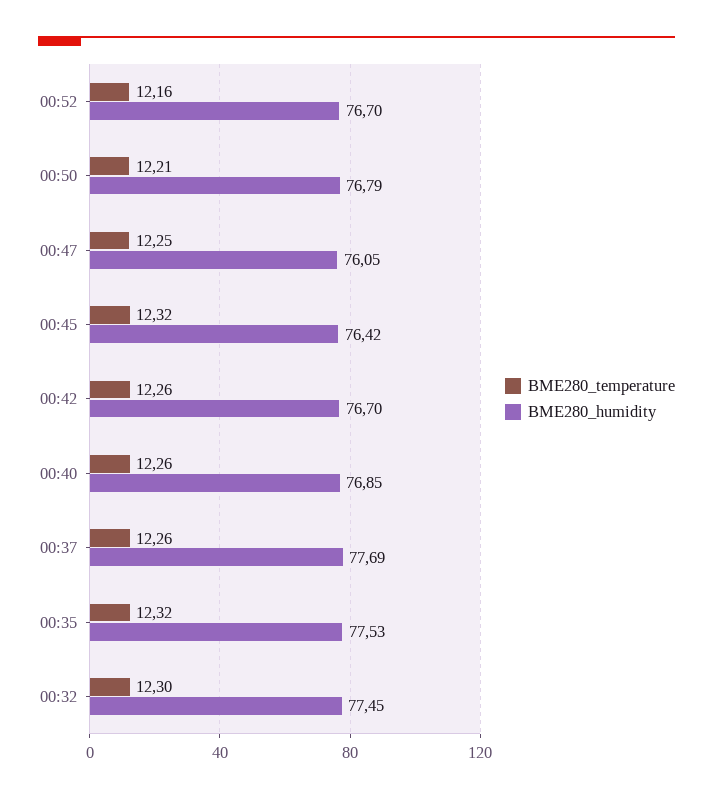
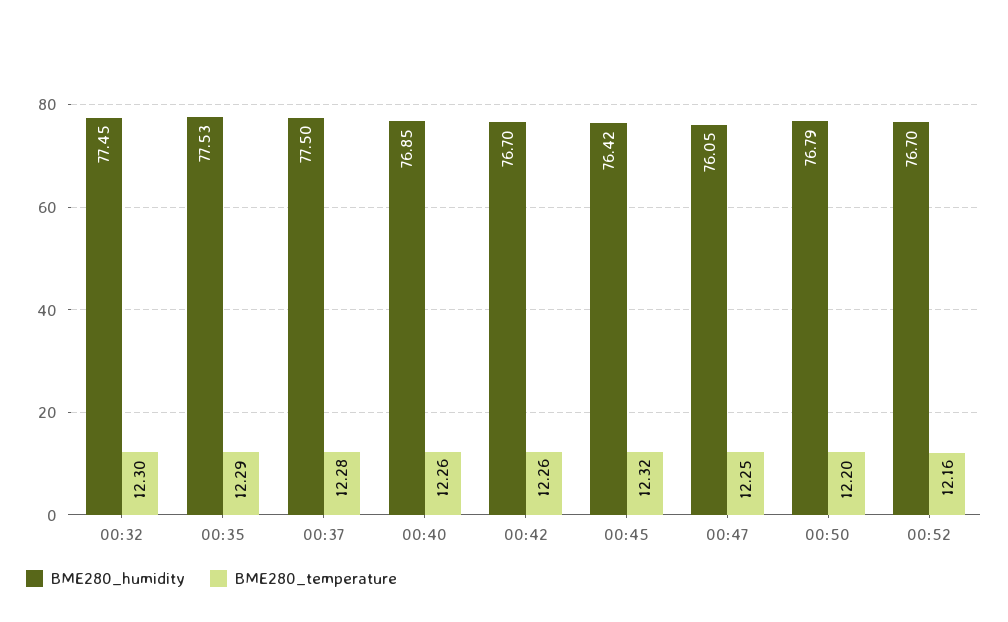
BME280_temperature, 00:50: 12.21 -> 12.2
BME280_temperature, 00:37: 12.26 -> 12.28
BME280_humidity, 00:37: 77.69 -> 77.5
BME280_temperature, 00:35: 12.32 -> 12.29

